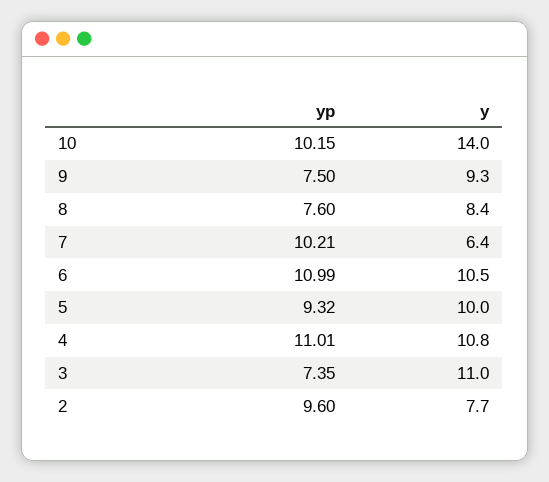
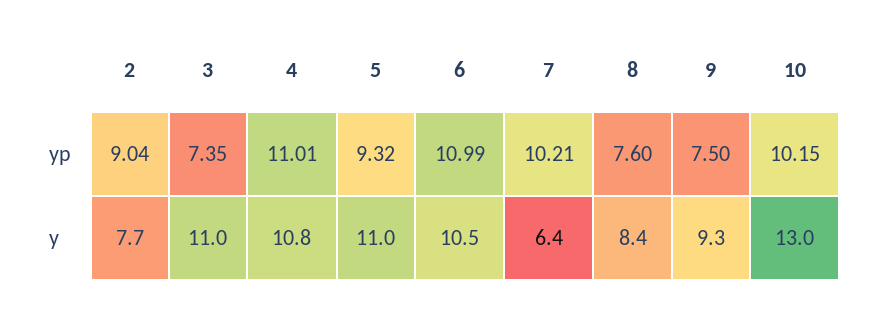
y, 10: 14 -> 13
y, 5: 10 -> 11
yp, 2: 9.6 -> 9.04

